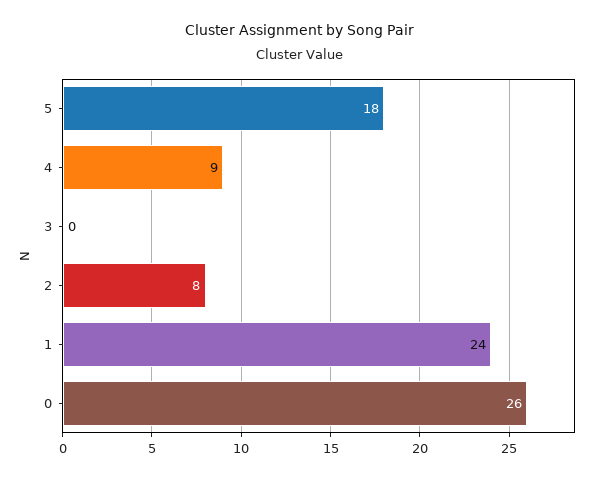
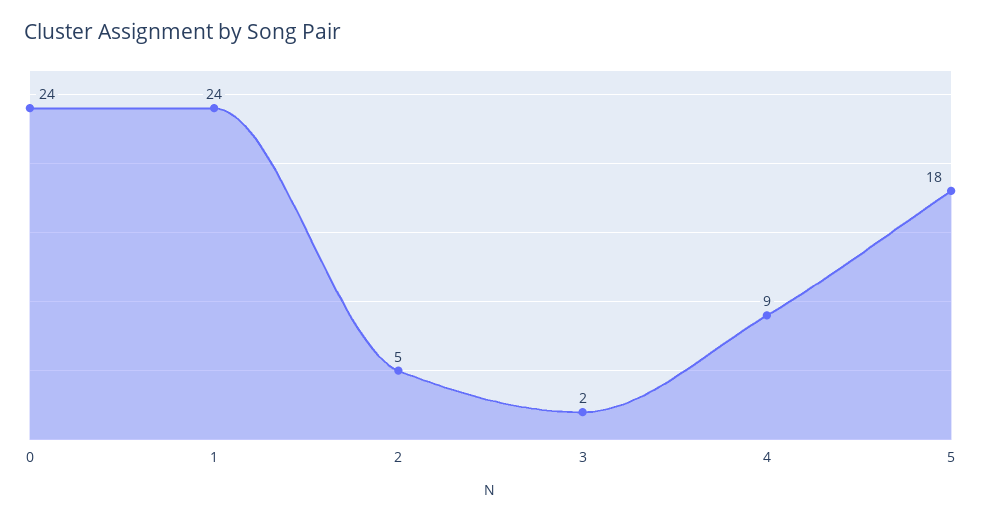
3: 0 -> 2
2: 8 -> 5
0: 26 -> 24

